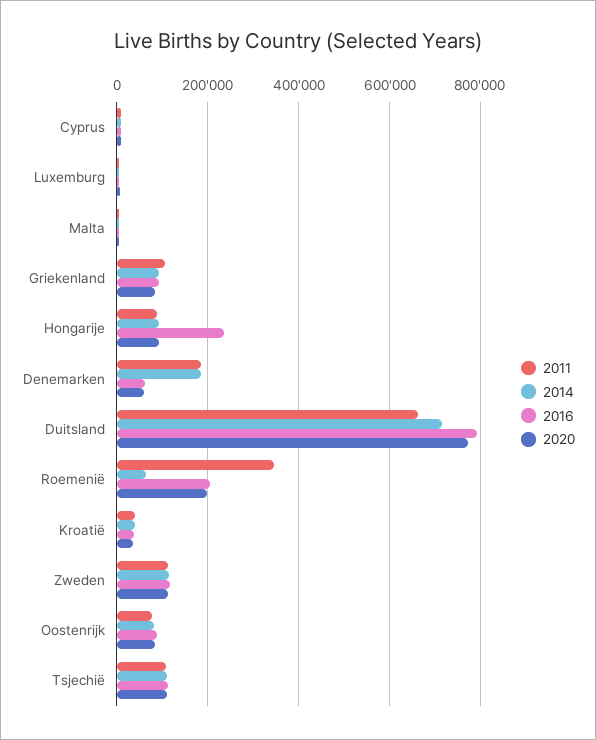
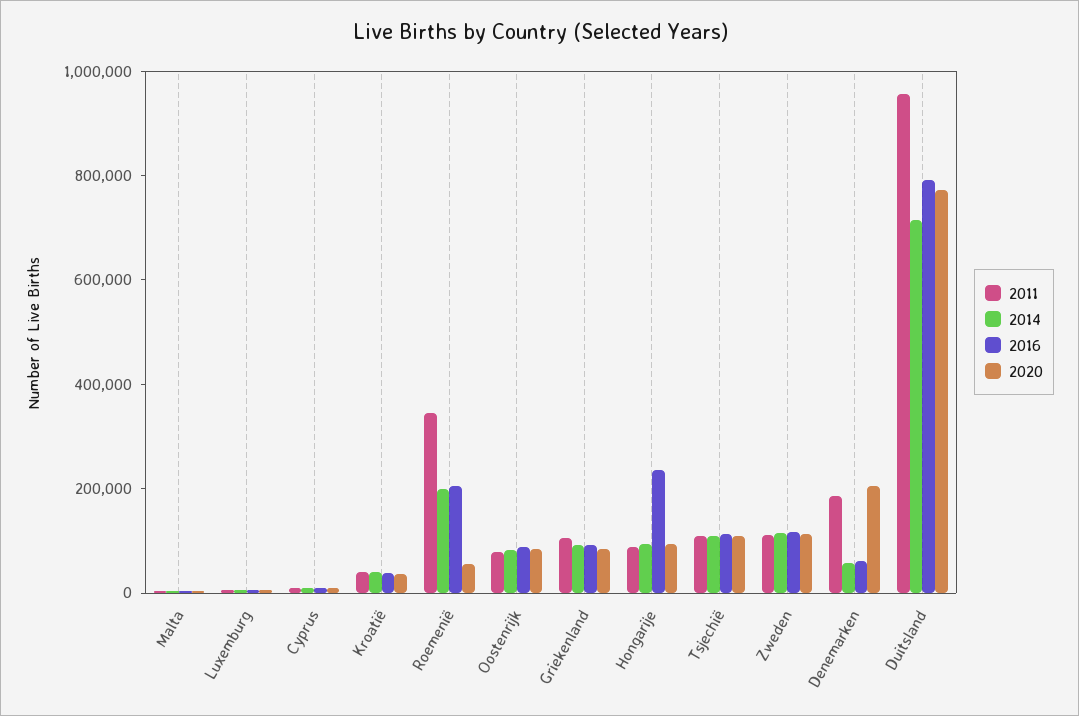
2014, Denemarken: 180000 -> 50000
2020, Denemarken: 60000 -> 200000
2011, Duitsland: 660000 -> 950000
2014, Roemenië: 60000 -> 200000
2020, Roemenië: 200000 -> 50000

